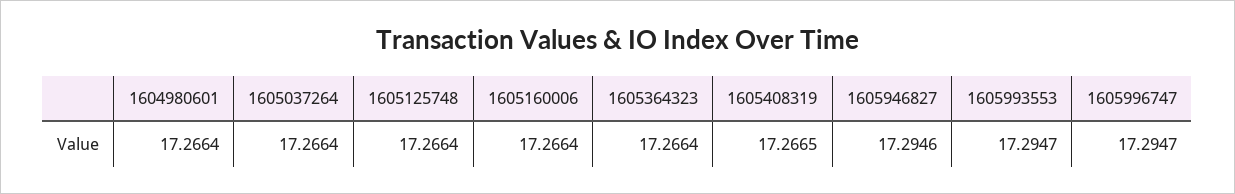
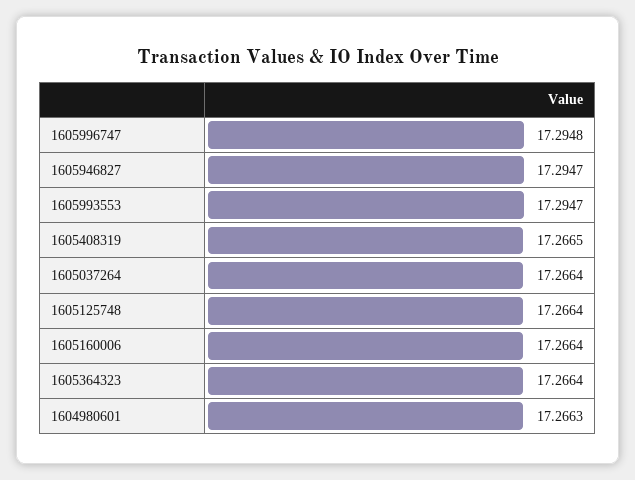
1604980601: 17.2664 -> 17.2663
1605946827: 17.2946 -> 17.2947
1605996747: 17.2947 -> 17.2948

